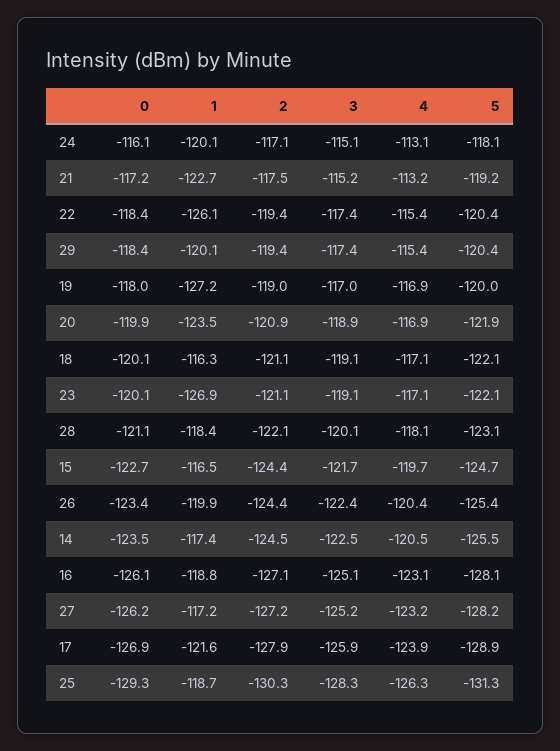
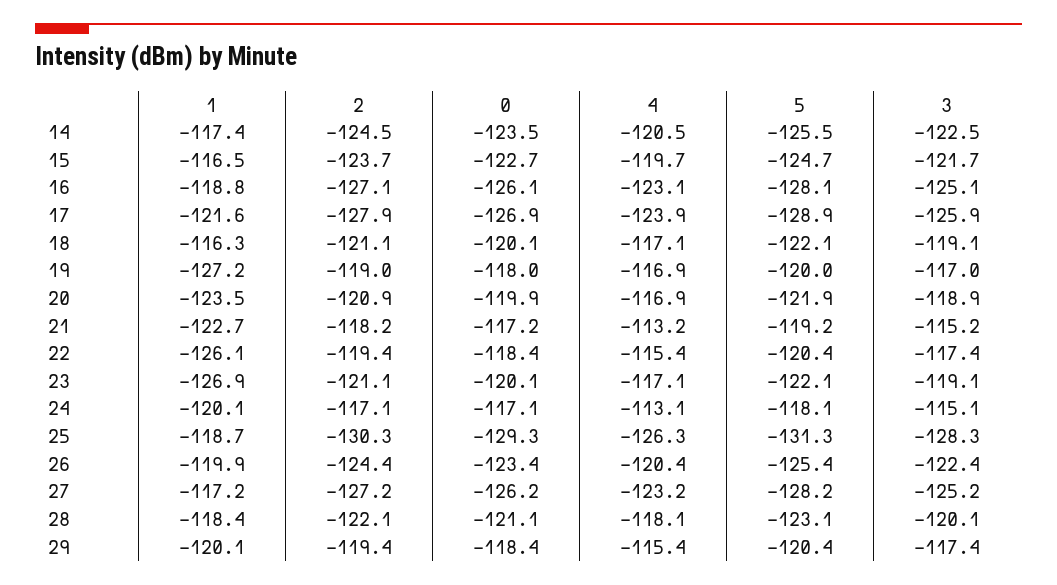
0, 24: -116.1 -> -117.1
2, 21: -117.5 -> -118.2
2, 15: -124.4 -> -123.7

